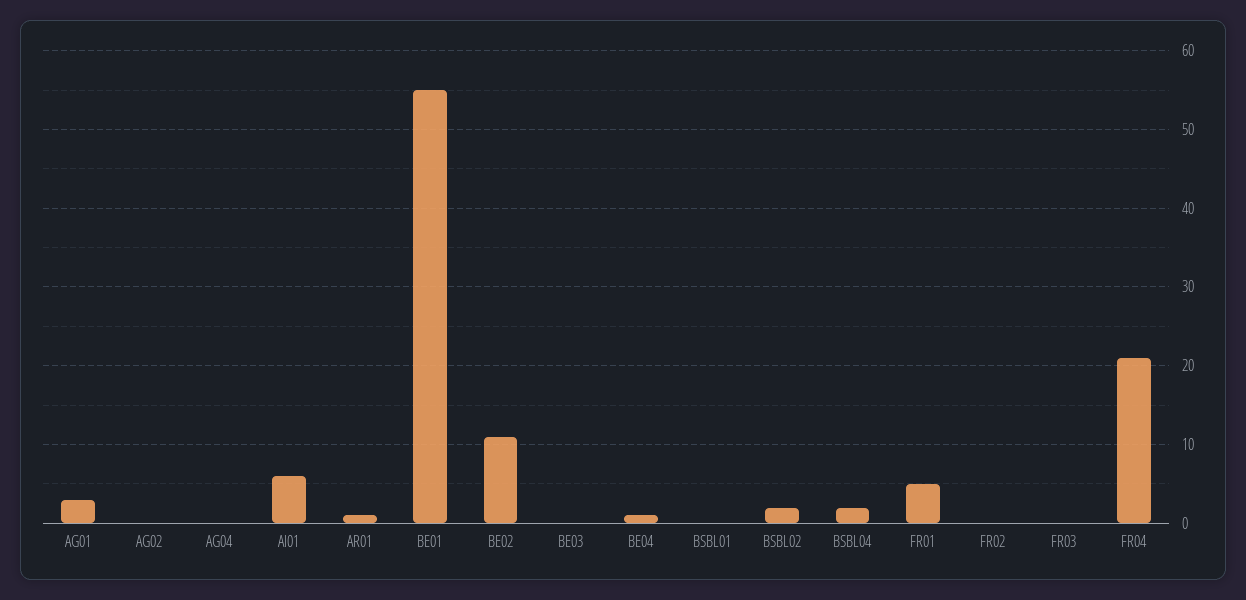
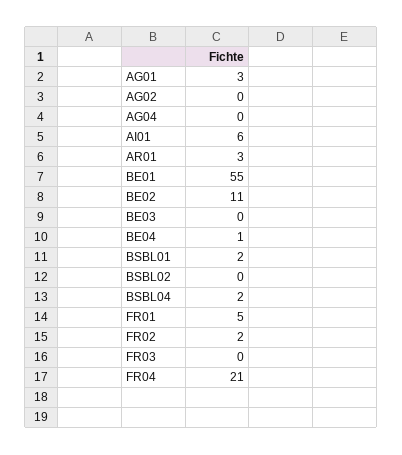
AR01: 1 -> 3
BSBL01: 0 -> 2
BSBL02: 2 -> 0
FR02: 0 -> 2

